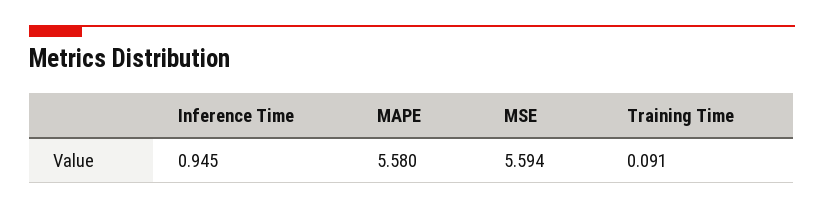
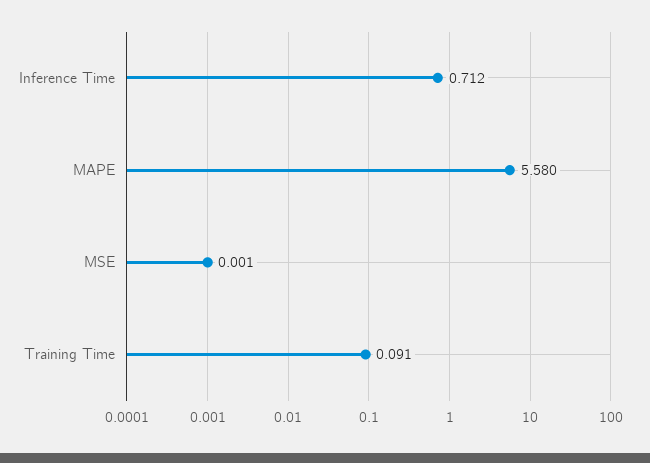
Inference Time: 0.945 -> 0.712
MSE: 5.594 -> 0.001

